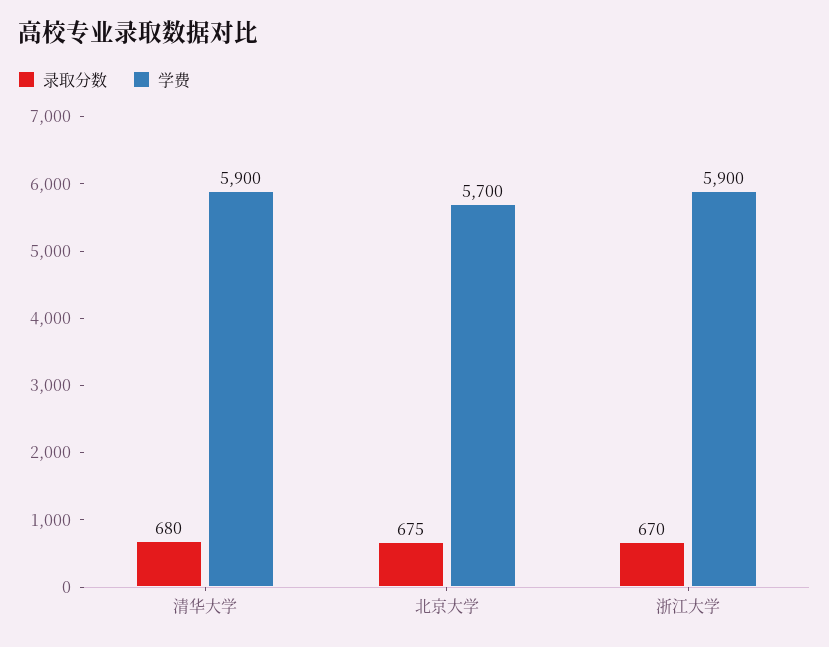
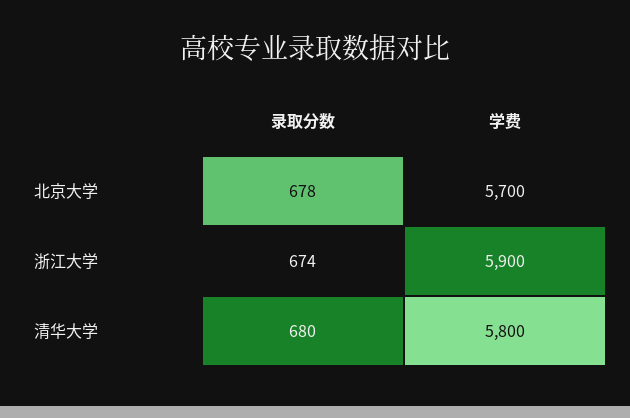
学费, 清华大学: 5900 -> 5800
录取分数, 北京大学: 675 -> 678
录取分数, 浙江大学: 670 -> 674

